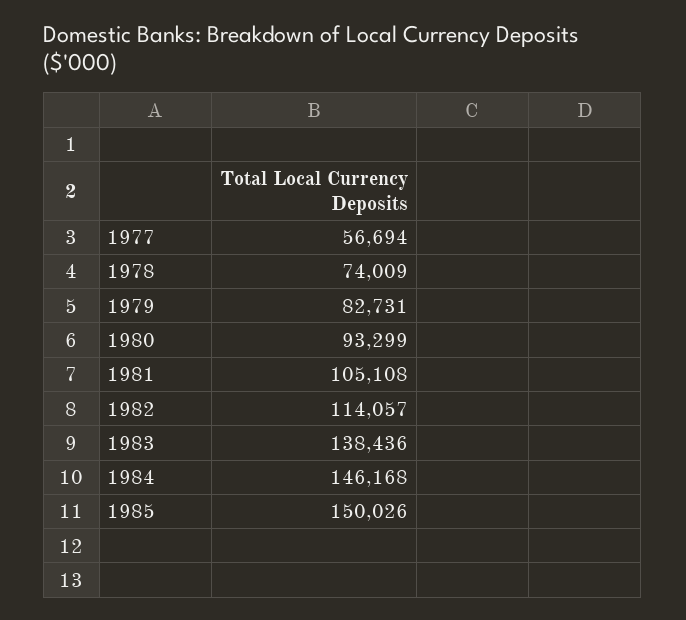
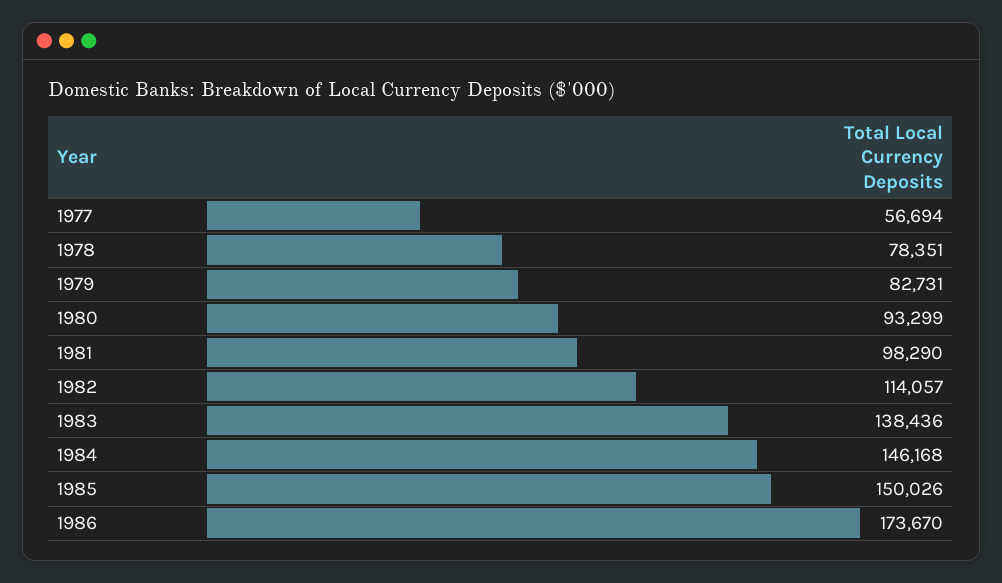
1978: 74009 -> 78351
1981: 105108 -> 98290
1986: none -> 173670

